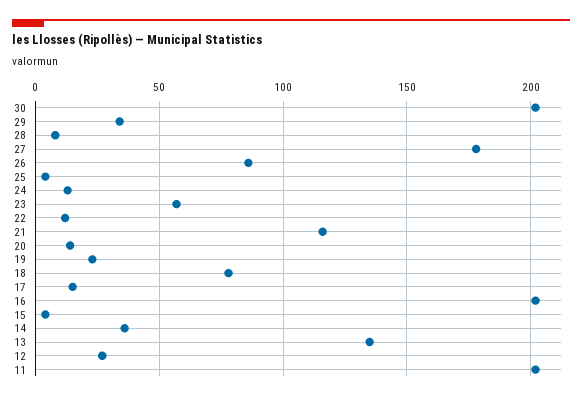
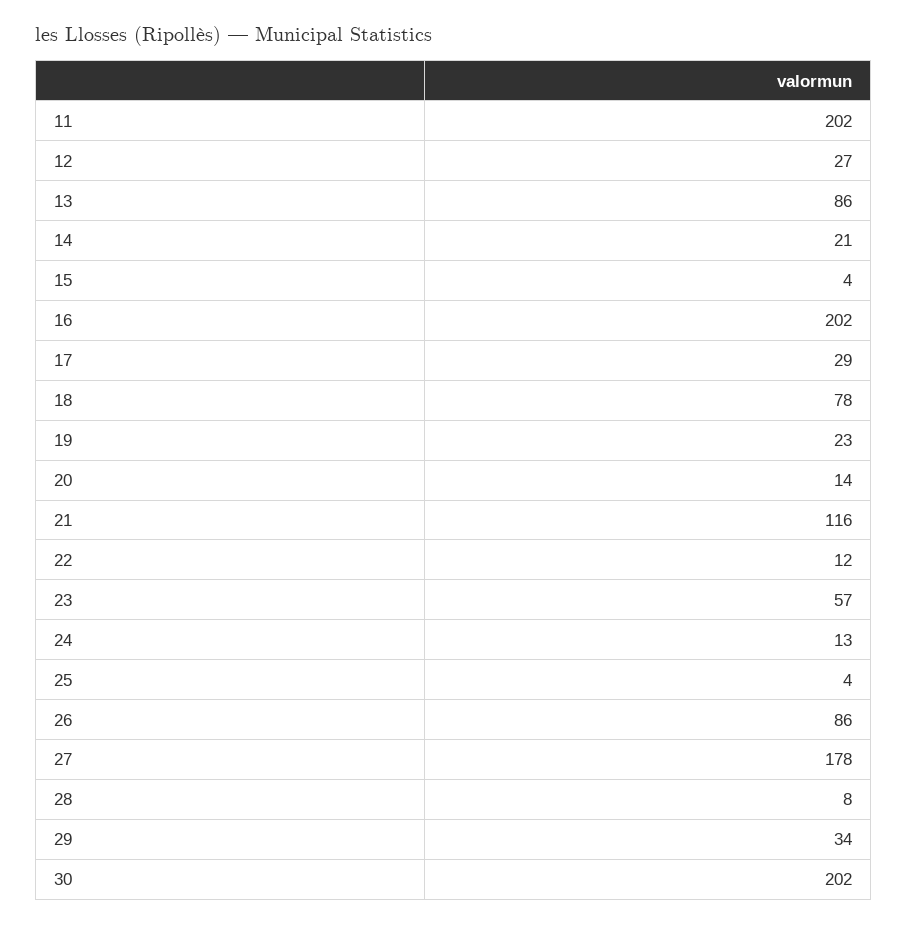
17: 15 -> 29
14: 35 -> 21
13: 135 -> 86

